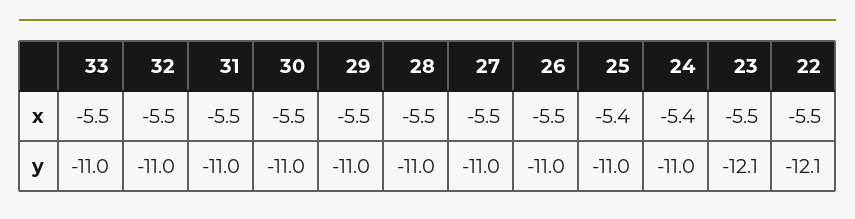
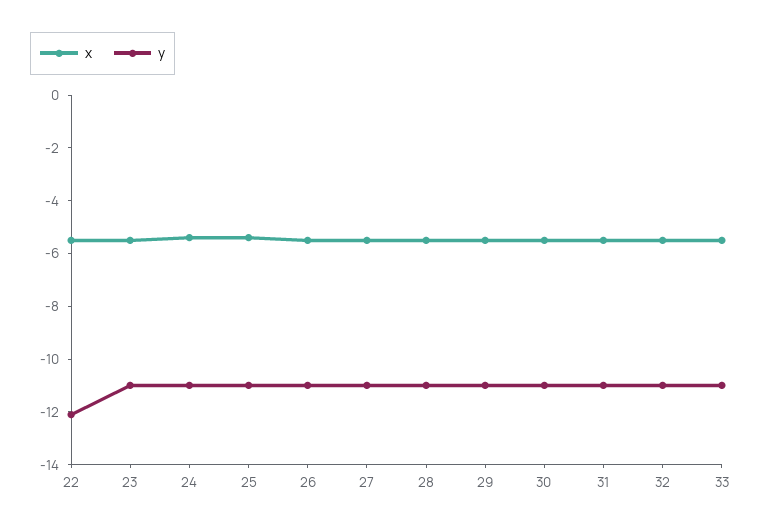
y, 23: -12.1 -> -11

